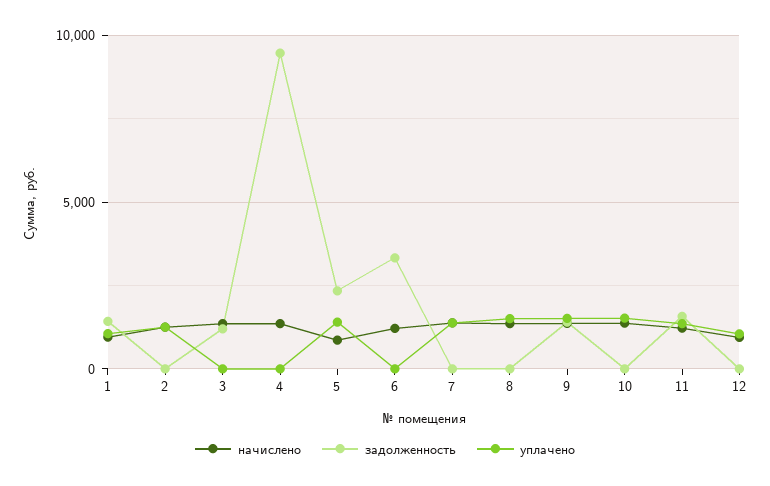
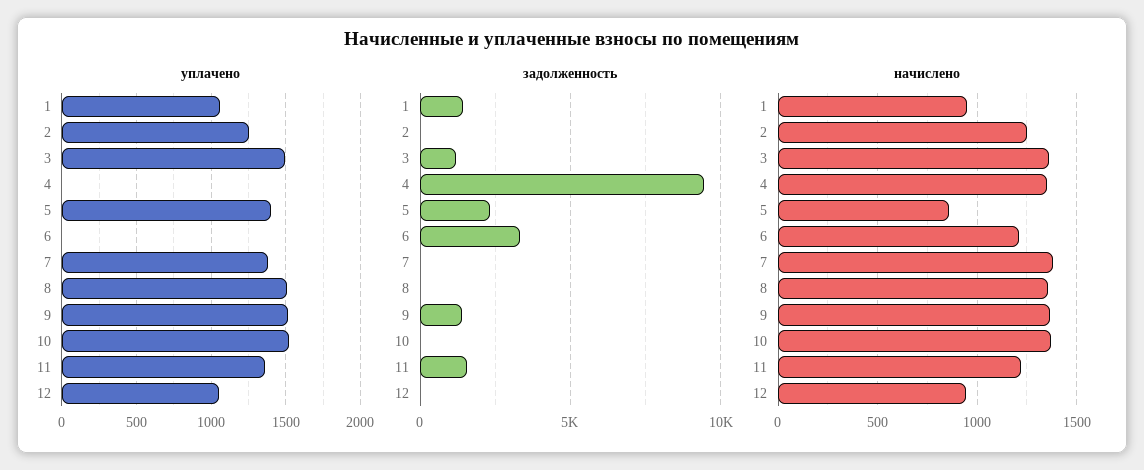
уплачено, 3: 0 -> 1500

